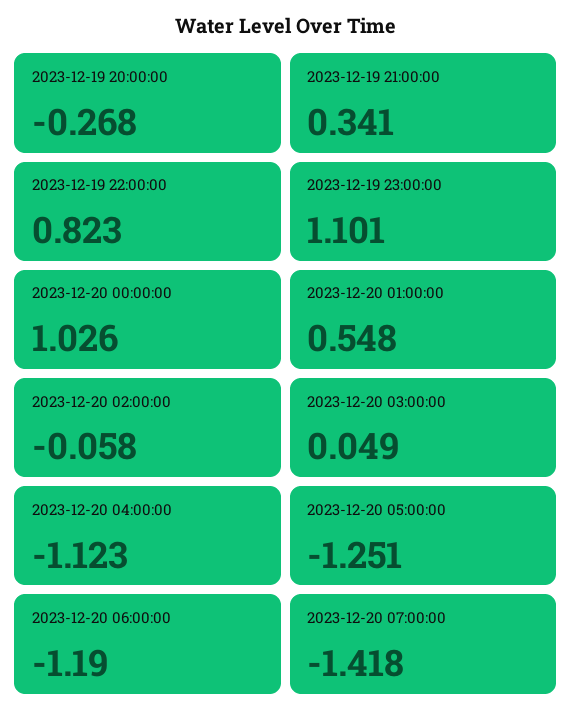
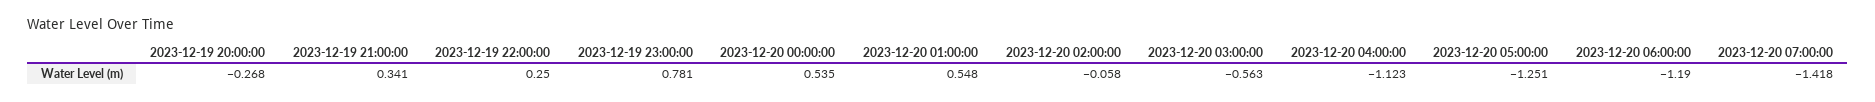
2023-12-19 22:00:00: 0.823 -> 0.25
2023-12-19 23:00:00: 1.101 -> 0.781
2023-12-20 00:00:00: 1.026 -> 0.535
2023-12-20 03:00:00: 0.049 -> -0.563

